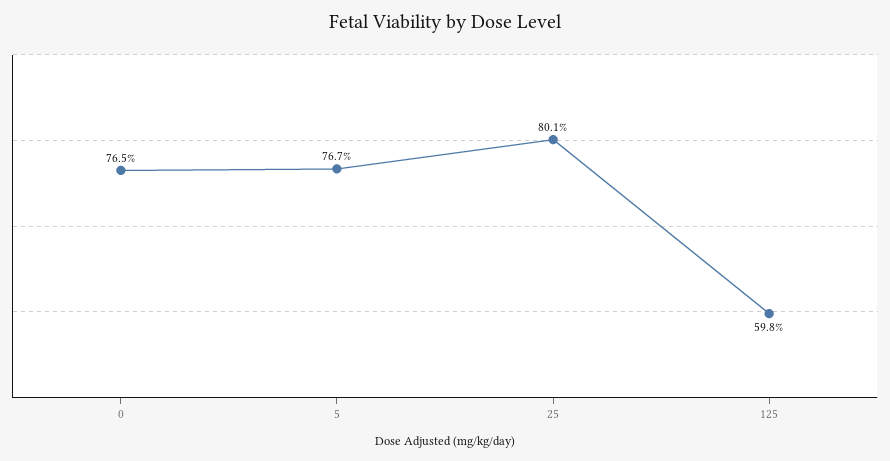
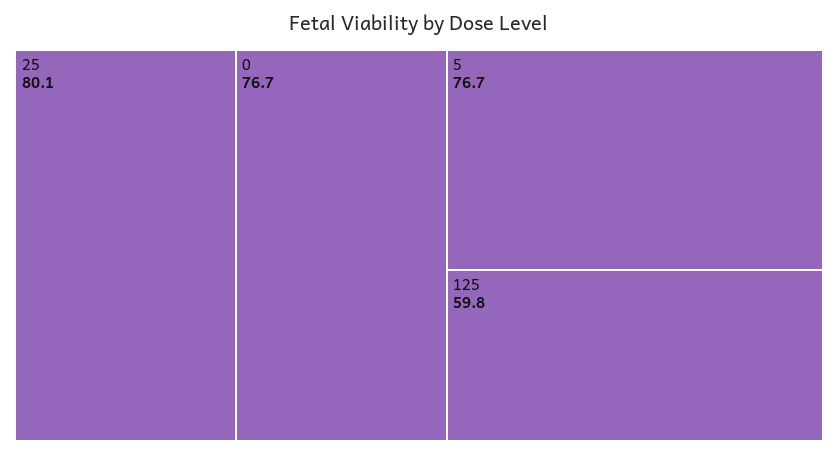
0: 76.5 -> 76.7

